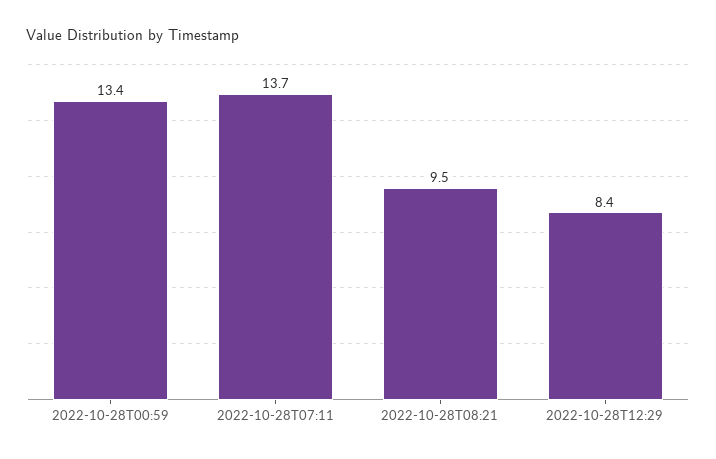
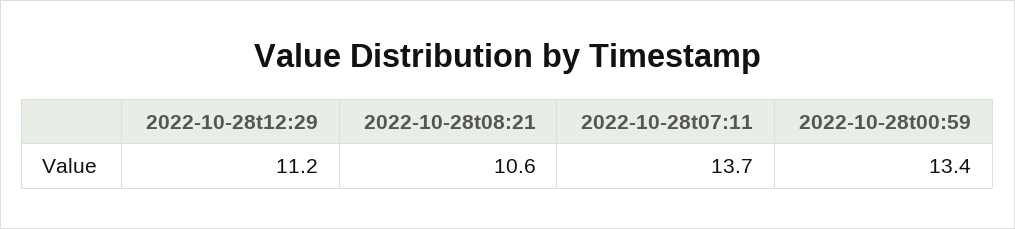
2022-10-28T08:21: 9.5 -> 10.6
2022-10-28T12:29: 8.4 -> 11.2

